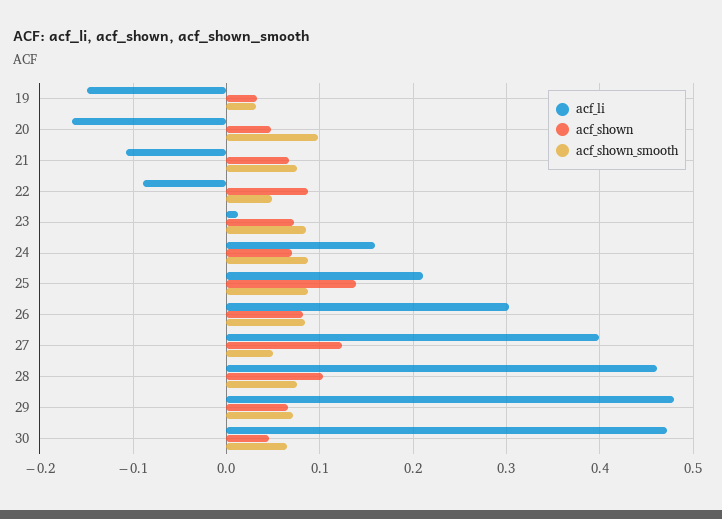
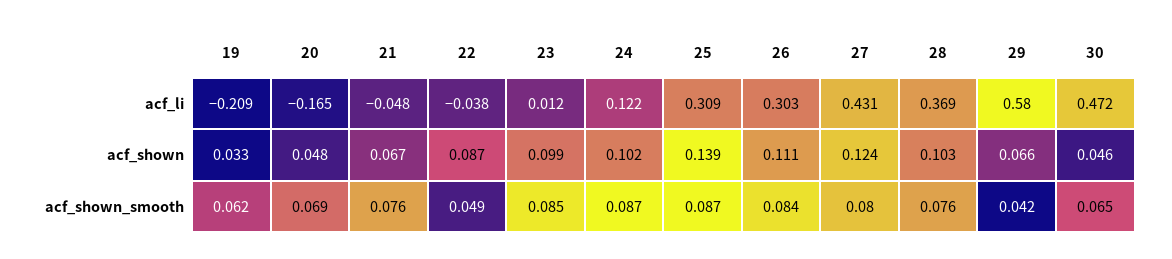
acf_li, 19: -0.15 -> -0.209
acf_shown_smooth, 19: 0.03 -> 0.062
acf_shown_smooth, 20: 0.1 -> 0.069
acf_li, 21: -0.11 -> -0.048
acf_li, 22: -0.09 -> -0.038
acf_shown, 23: 0.07 -> 0.099
acf_li, 24: 0.16 -> 0.122
acf_shown, 24: 0.07 -> 0.102
acf_li, 25: 0.21 -> 0.309
acf_shown, 26: 0.08 -> 0.111
acf_li, 27: 0.4 -> 0.431
acf_shown_smooth, 27: 0.05 -> 0.08
acf_li, 28: 0.46 -> 0.369
acf_li, 29: 0.48 -> 0.58
acf_shown_smooth, 29: 0.07 -> 0.042

